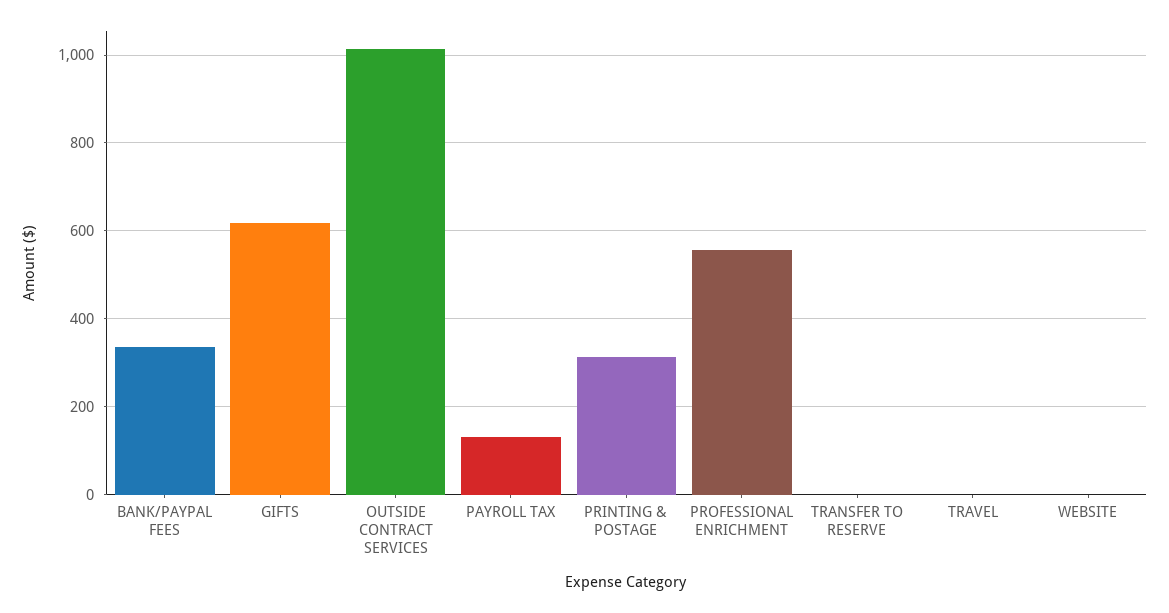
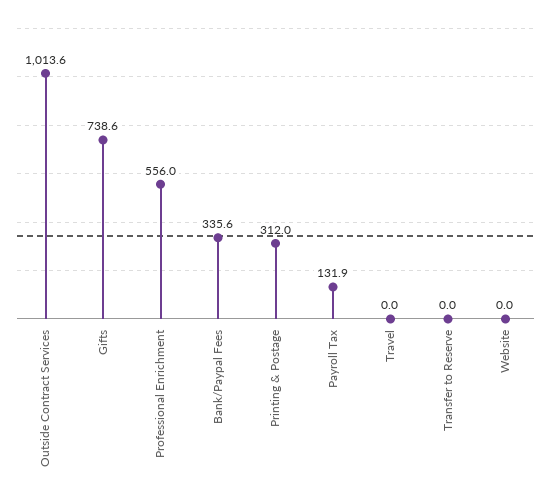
GIFTS: 620 -> 738.6

